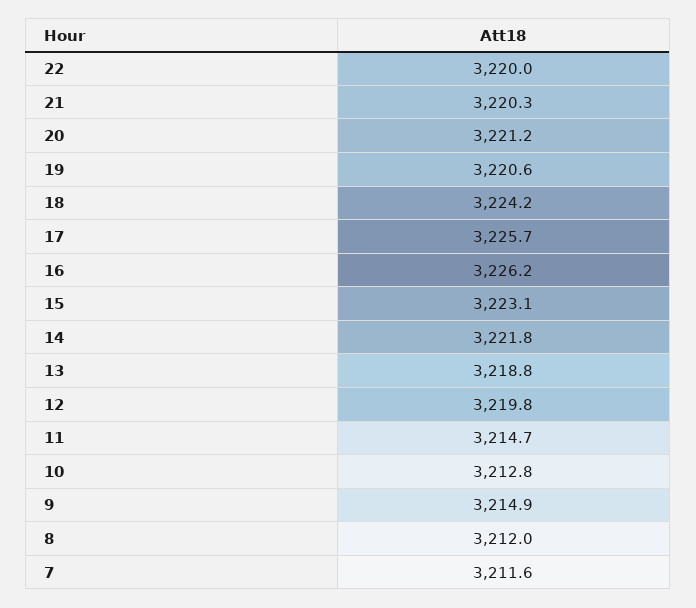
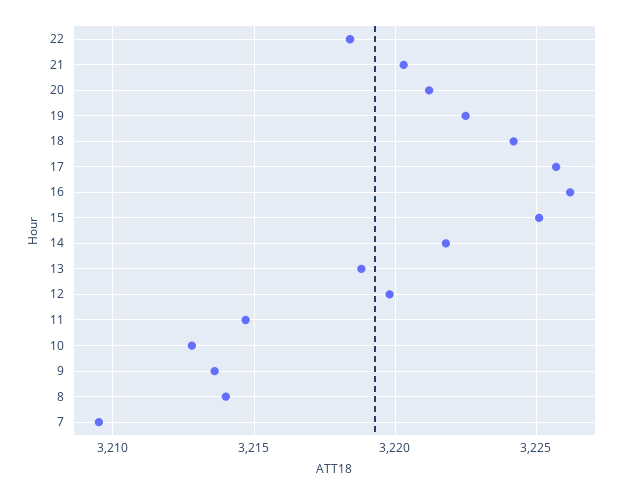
22: 3220 -> 3218.5
19: 3220.6 -> 3222.5
15: 3223.1 -> 3225
9: 3214.9 -> 3213.5
8: 3212 -> 3214
7: 3211.6 -> 3209.5

